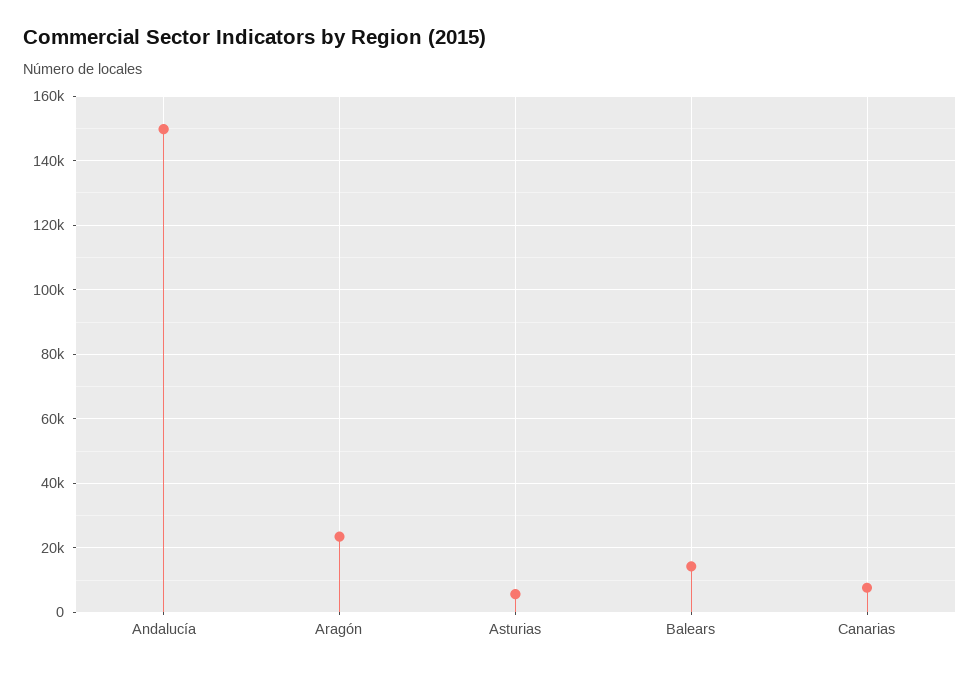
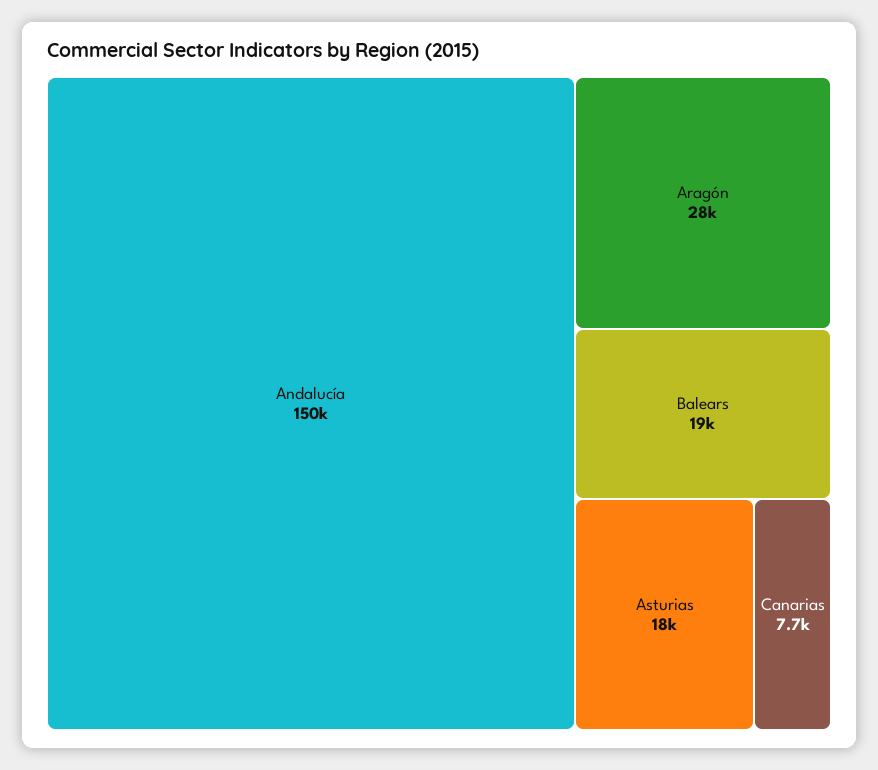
Aragón: 24000 -> 28000
Asturias: 6000 -> 18000
Balears: 14000 -> 19000

